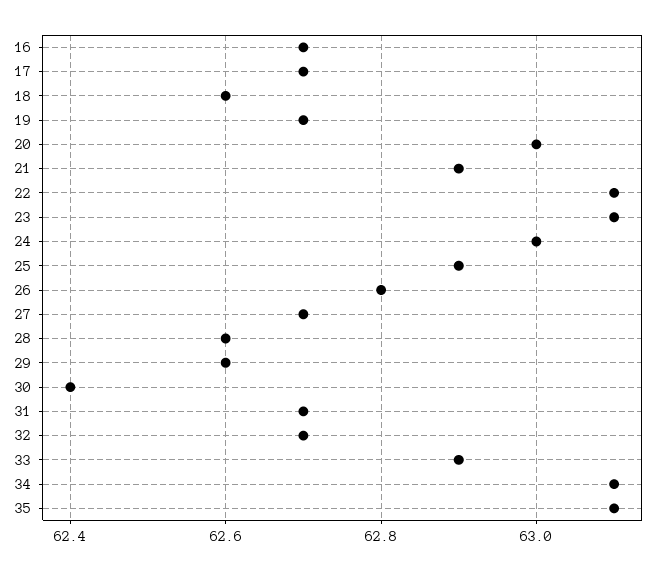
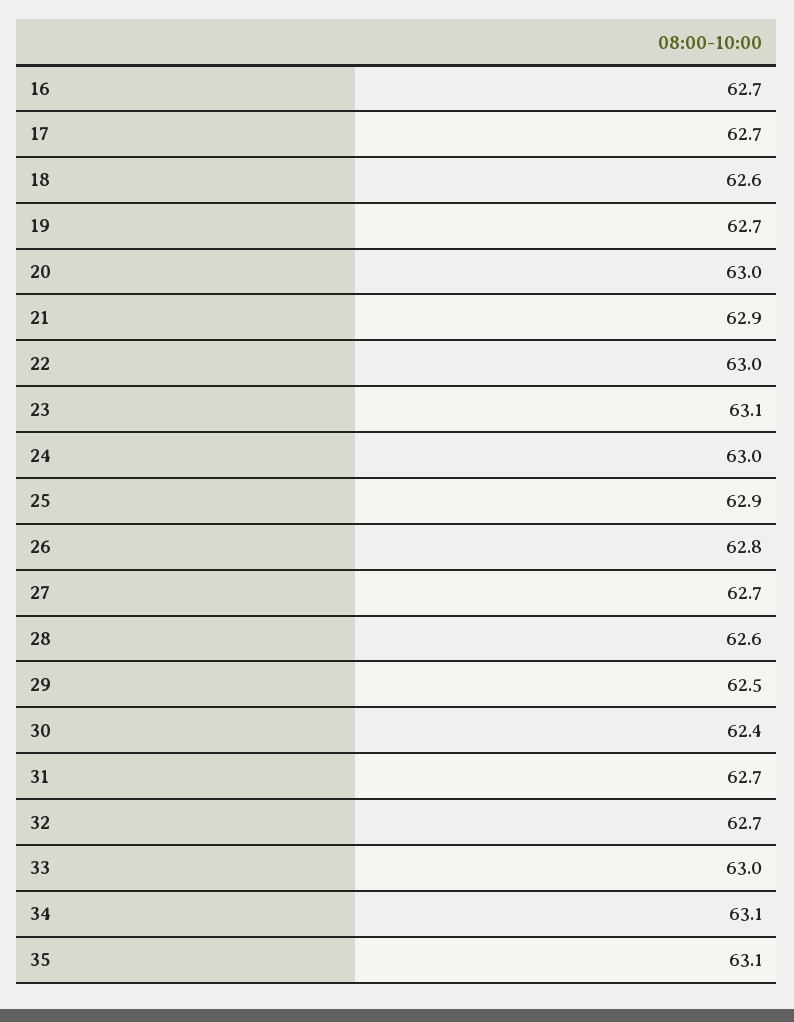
22: 63.1 -> 63
29: 62.6 -> 62.5
33: 62.9 -> 63

